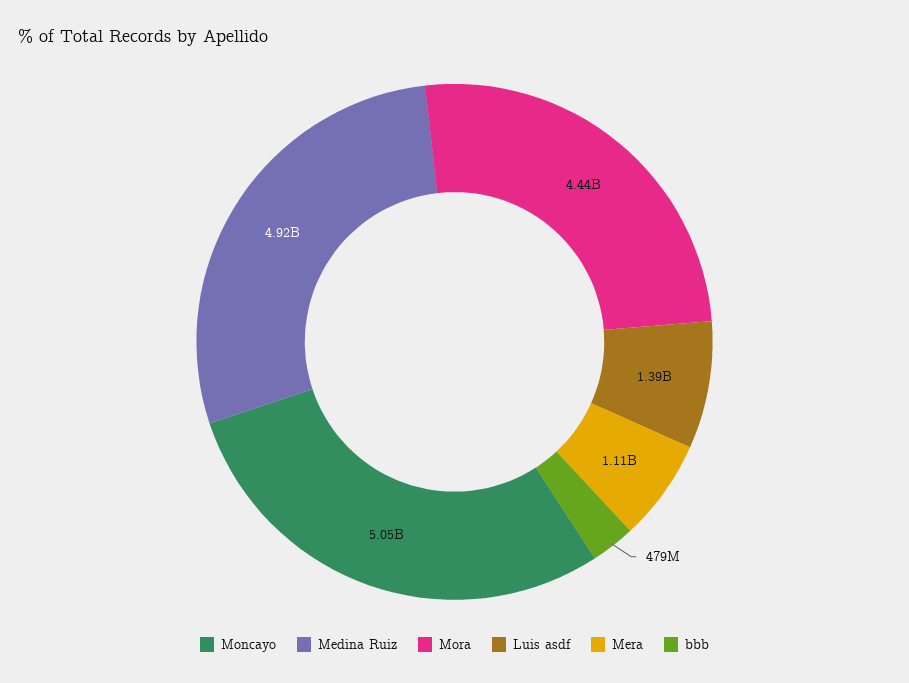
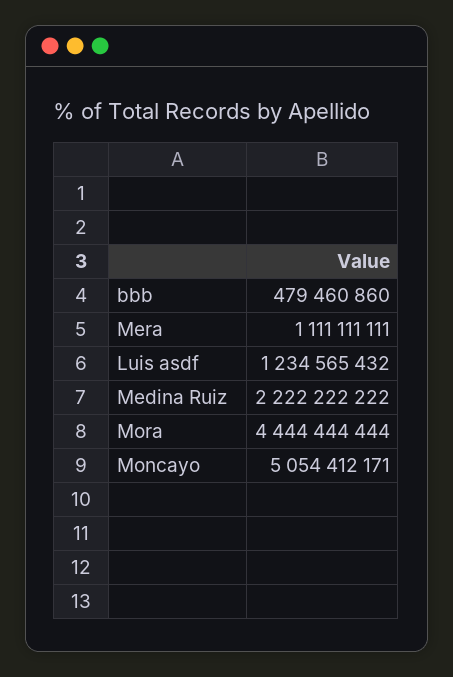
Medina Ruiz: 4920000000 -> 2222222222
Luis asdf: 1390000000 -> 1234565432

